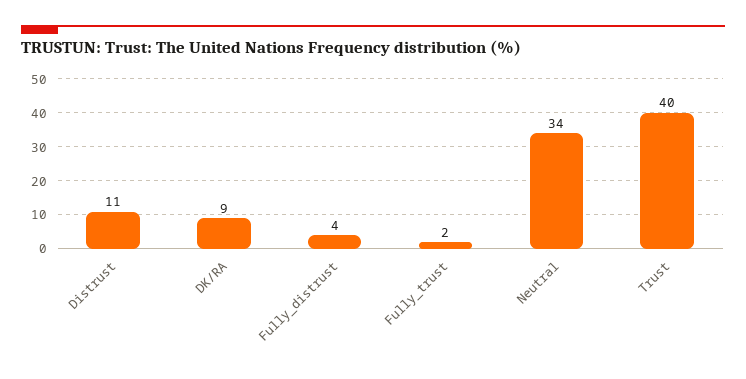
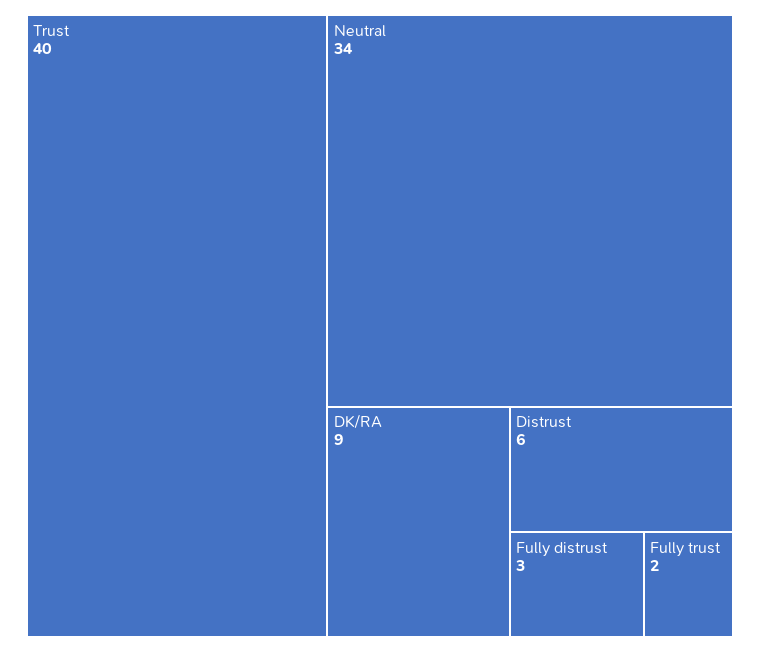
Distrust: 11 -> 6
Fully_distrust: 4 -> 3

